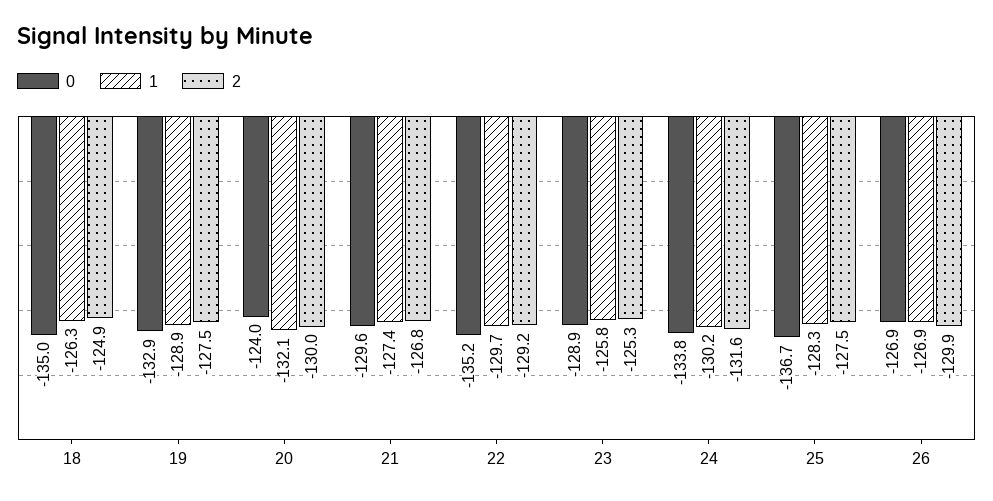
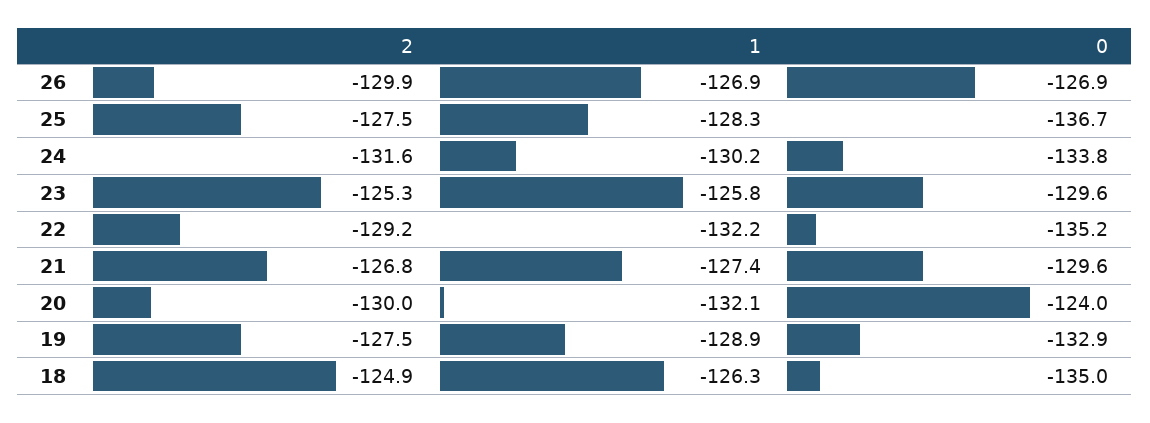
1, 22: -129.7 -> -132.2
0, 23: -128.9 -> -129.6

